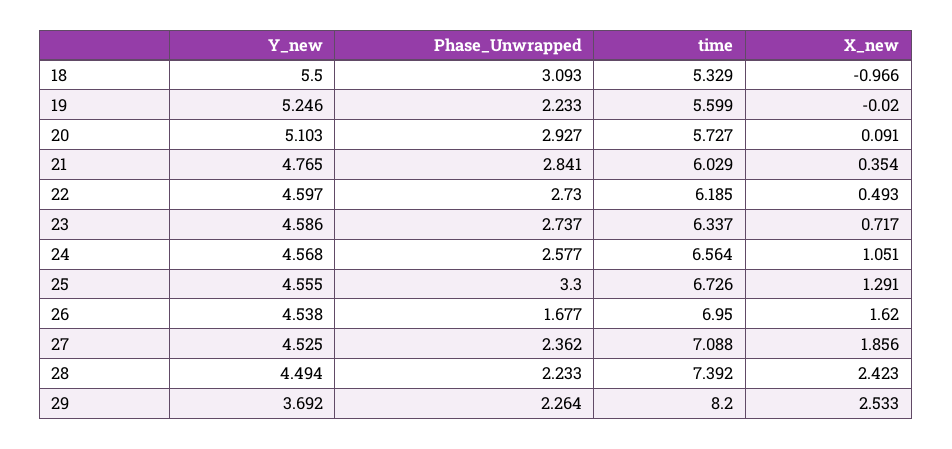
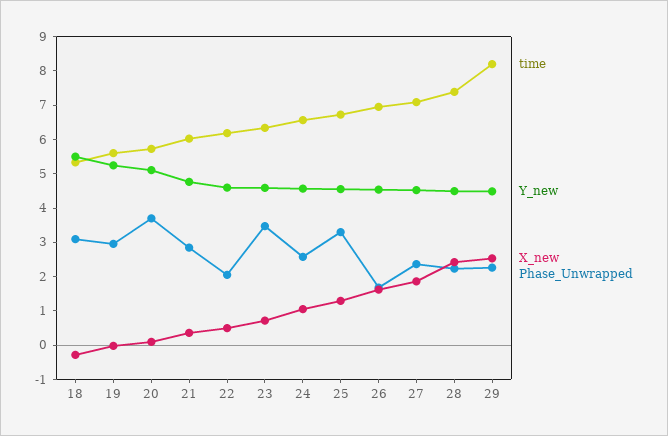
X_new, 18: -0.966 -> -0.25
Phase_Unwrapped, 19: 2.233 -> 3
Phase_Unwrapped, 20: 2.927 -> 3.75
Phase_Unwrapped, 22: 2.73 -> 2
Phase_Unwrapped, 23: 2.737 -> 3.5
Y_new, 29: 3.692 -> 4.5

